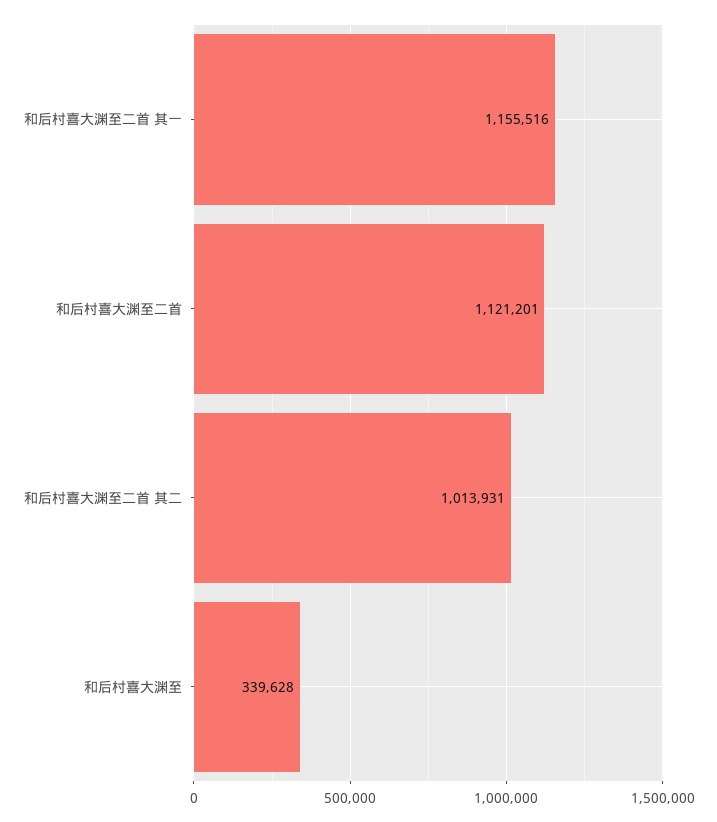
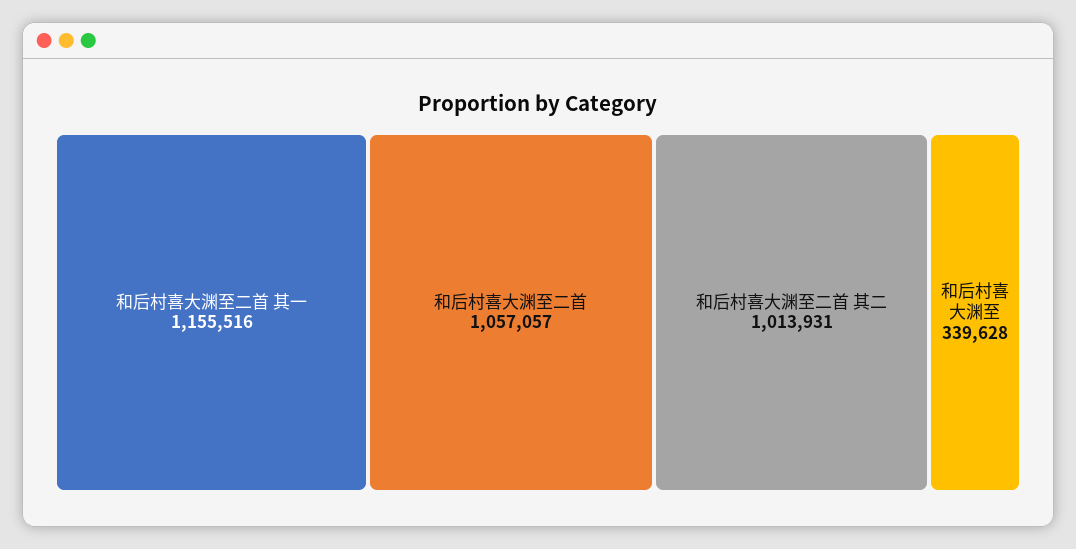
和后村喜大渊至二首: 1121201 -> 1057057

